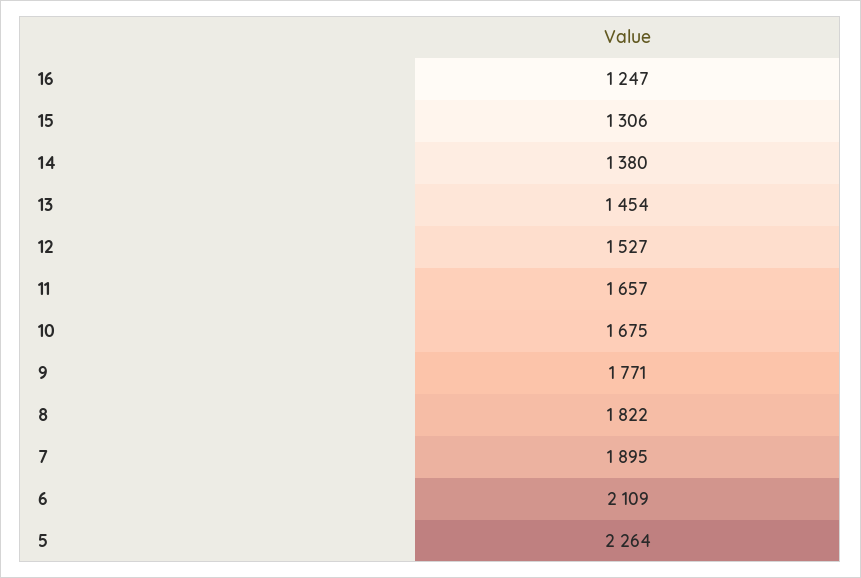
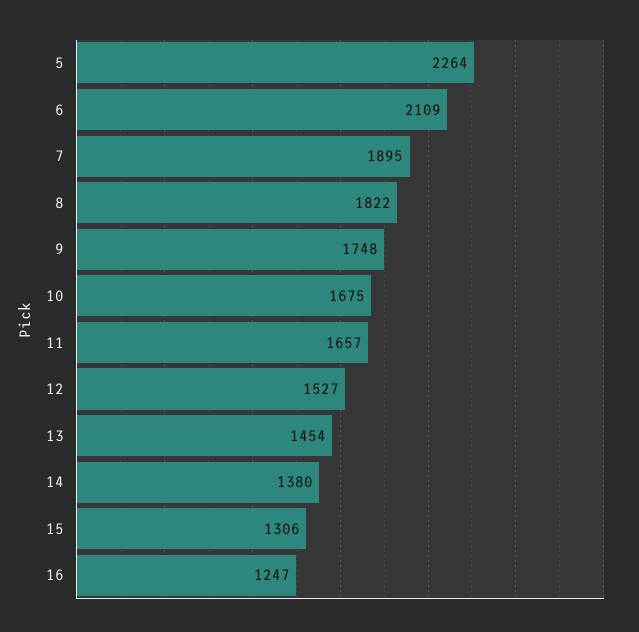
9: 1771 -> 1748

